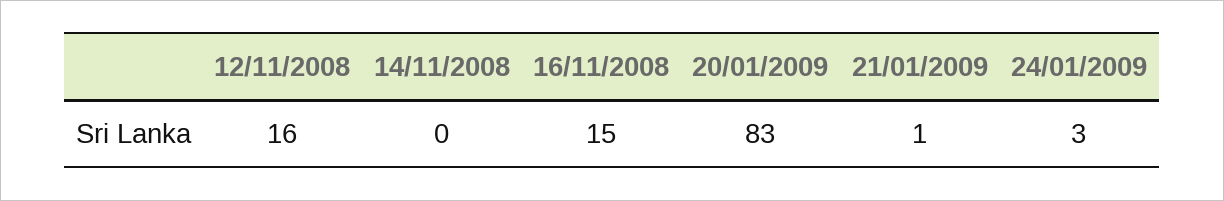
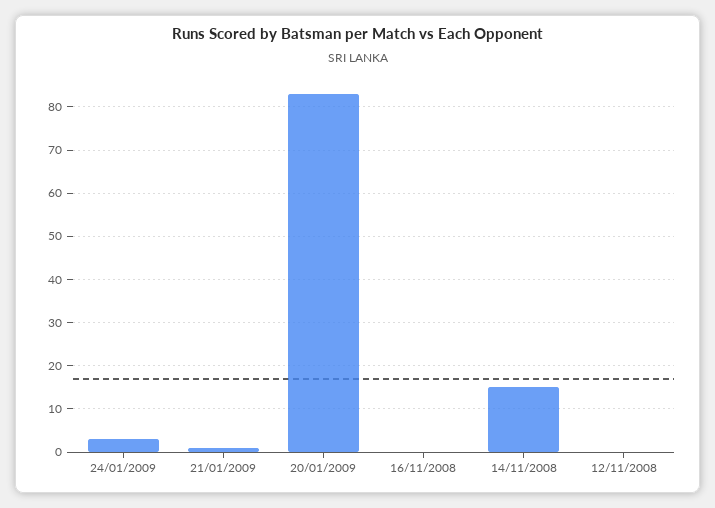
12/11/2008: 16 -> 0
14/11/2008: 0 -> 15
16/11/2008: 15 -> 0

